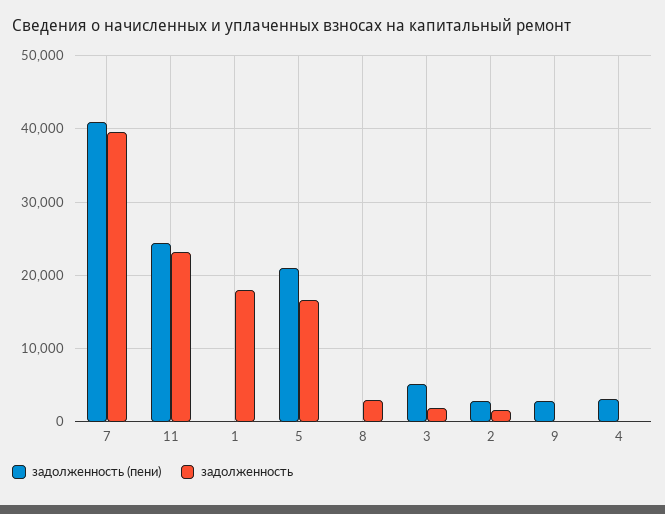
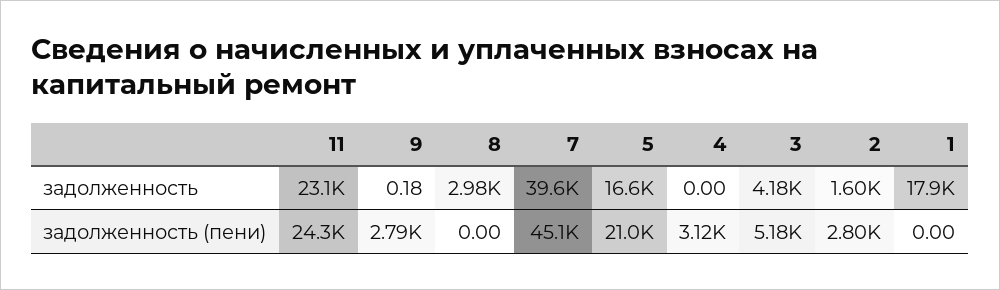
задолженность (пени), 7: 41000 -> 45100
задолженность, 3: 2000 -> 4180

